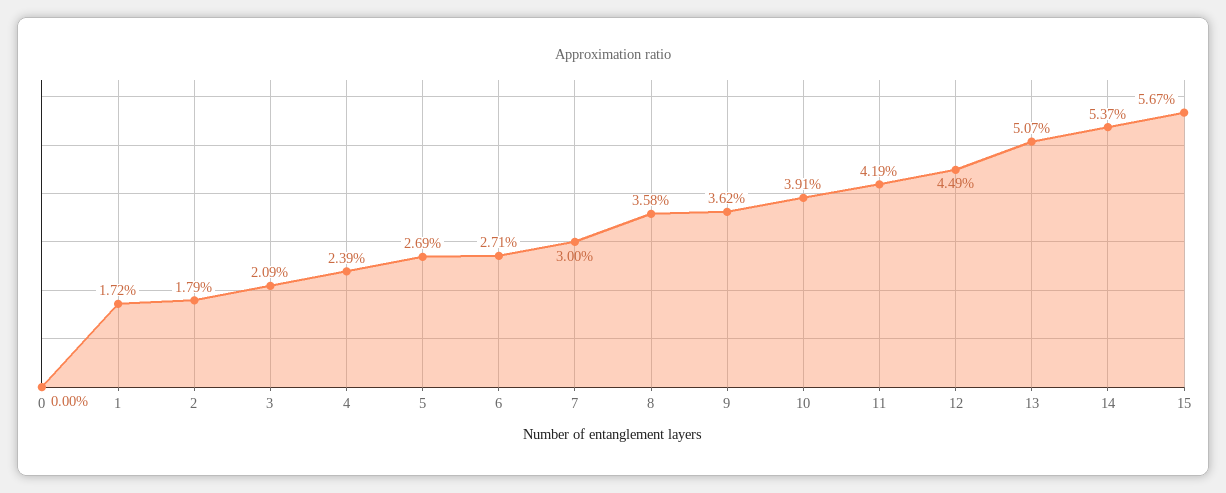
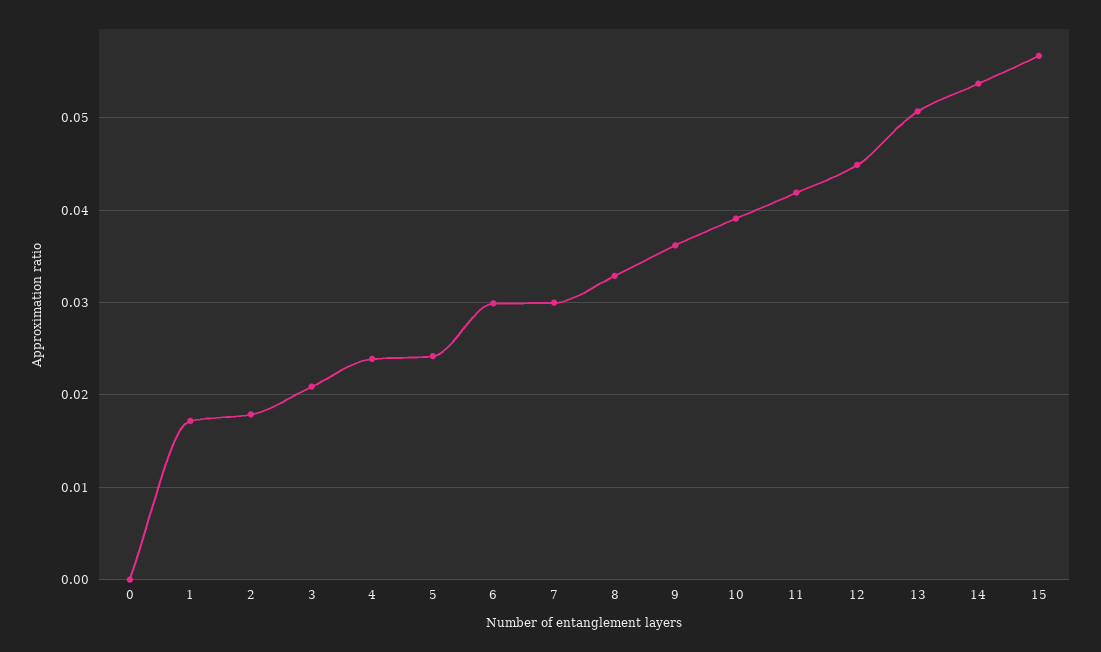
5: 0.0269 -> 0.024
6: 0.0271 -> 0.03
8: 0.0358 -> 0.033

